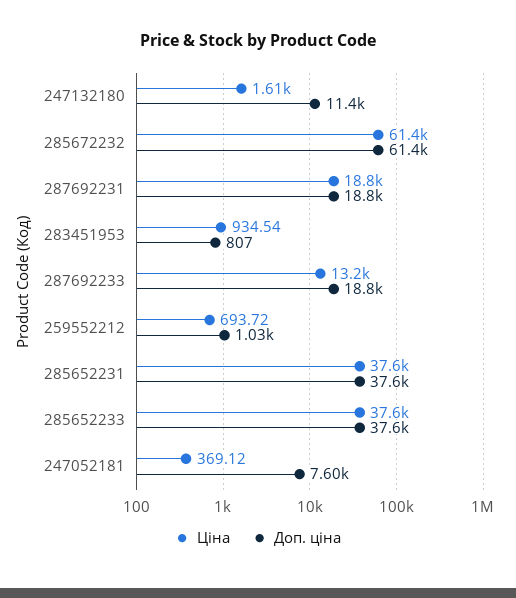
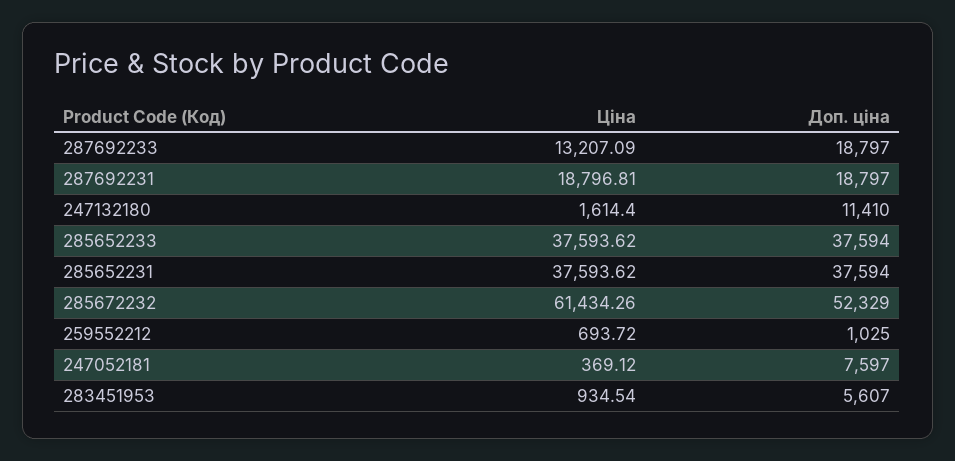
Доп. ціна, 285672232: 61400 -> 52329
Доп. ціна, 283451953: 807 -> 5607

